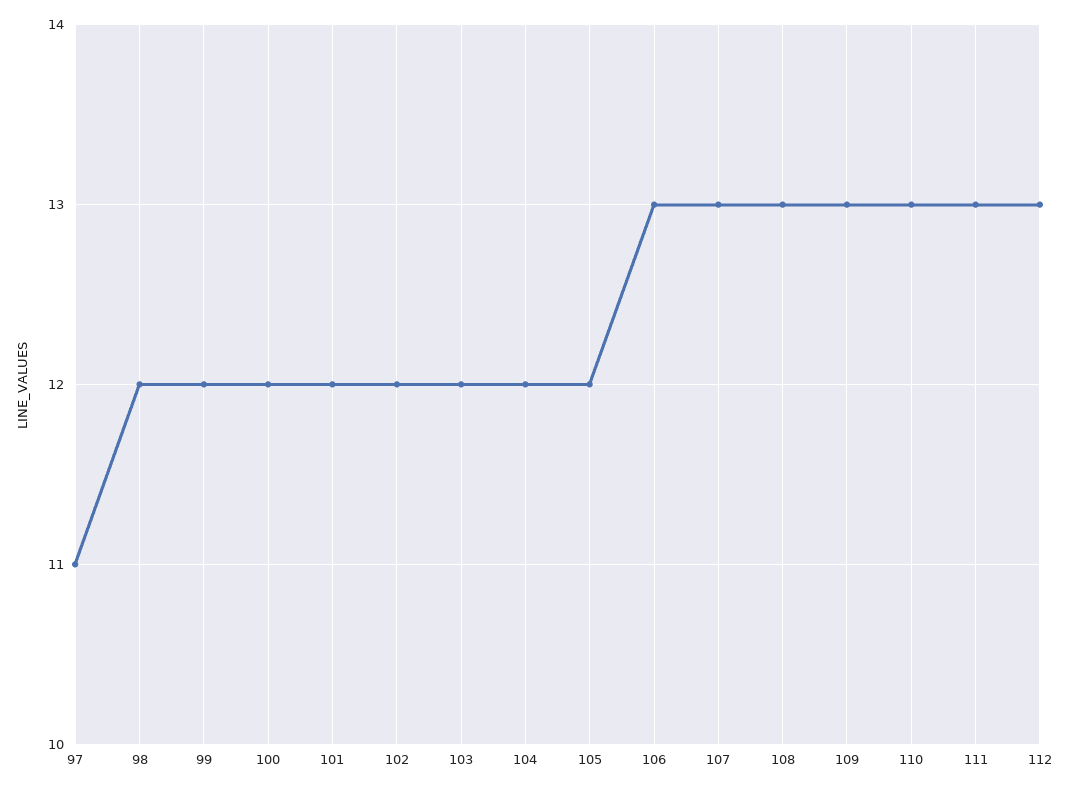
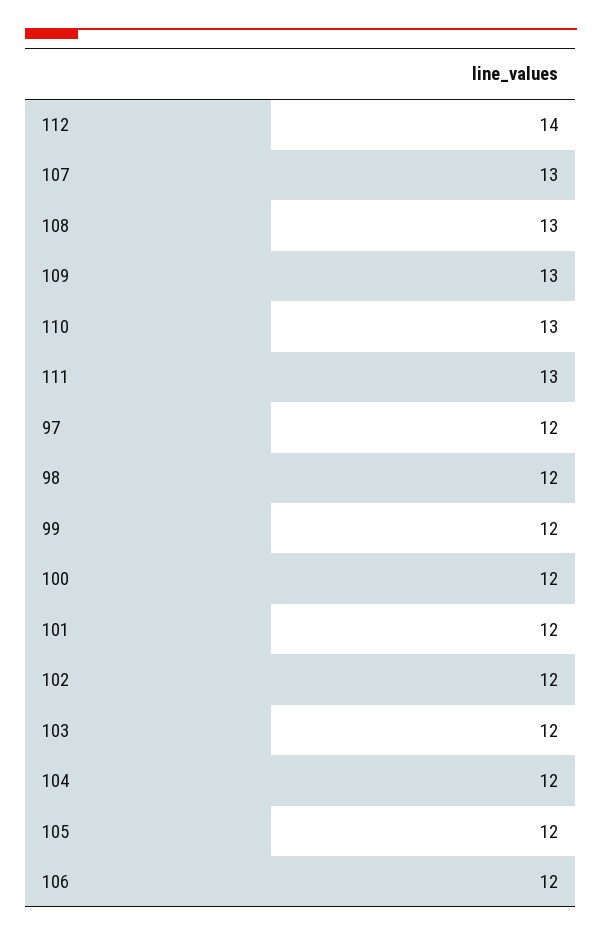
97: 11 -> 12
106: 13 -> 12
112: 13 -> 14

